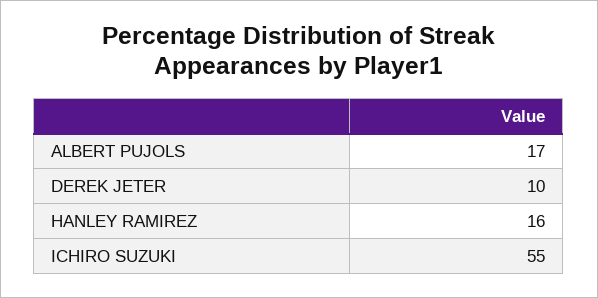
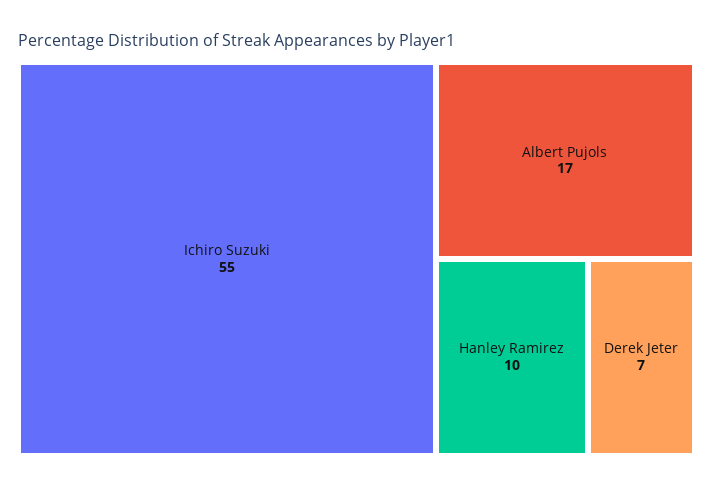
DEREK JETER: 10 -> 7
HANLEY RAMIREZ: 16 -> 10

